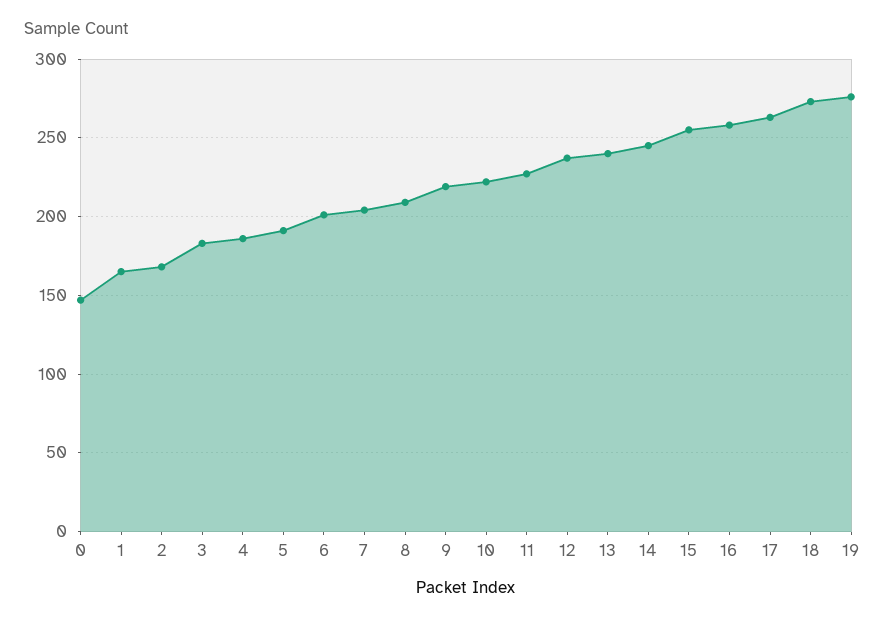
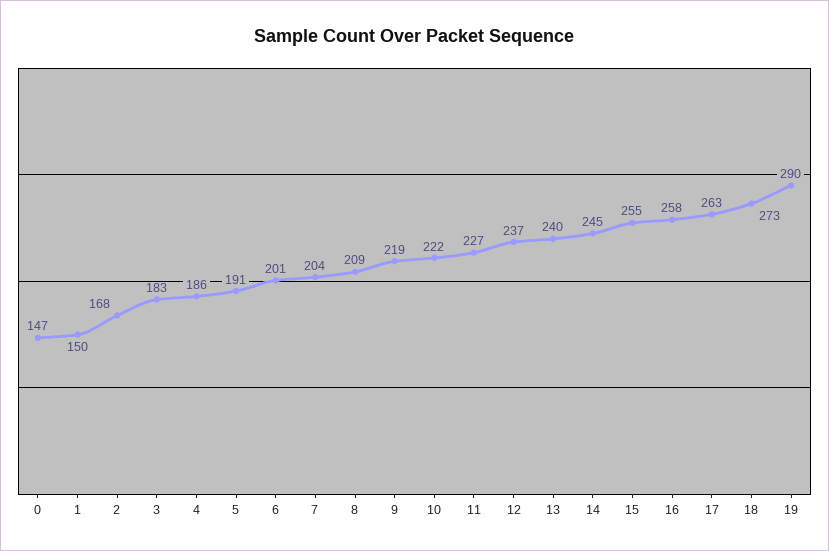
1: 165 -> 150
19: 275 -> 290

